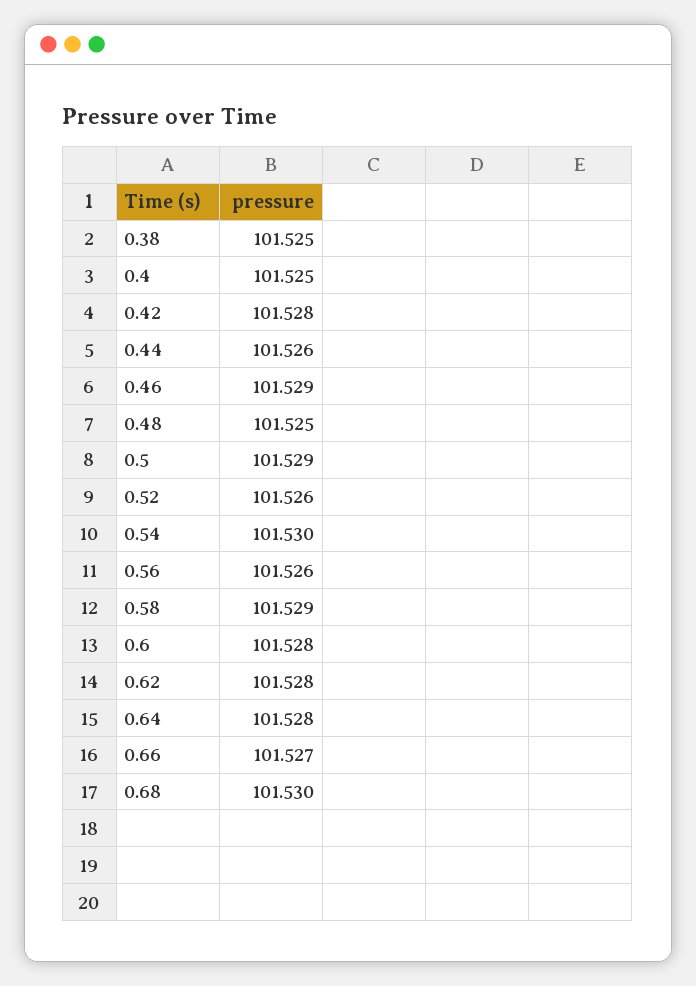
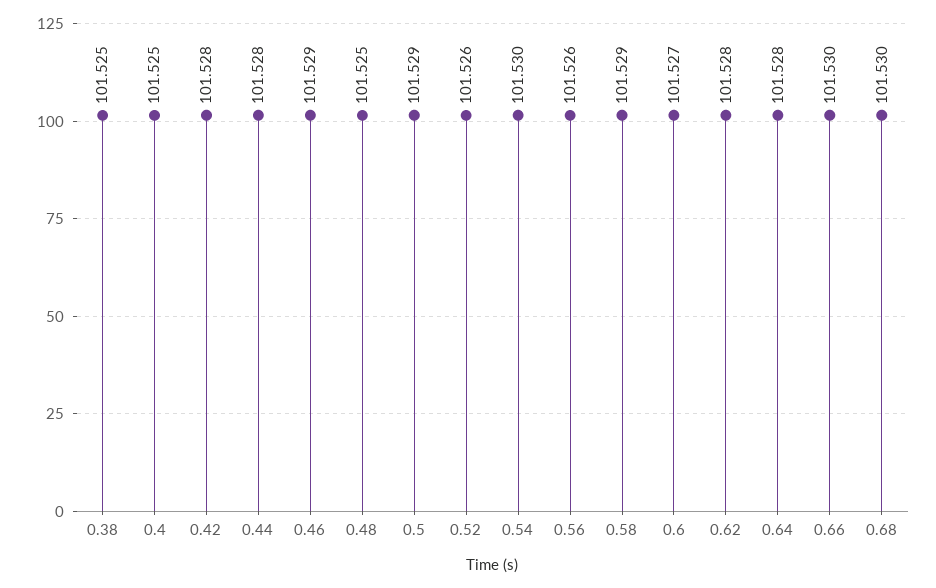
0.44: 101.526 -> 101.528
0.6: 101.528 -> 101.527
0.66: 101.527 -> 101.53

